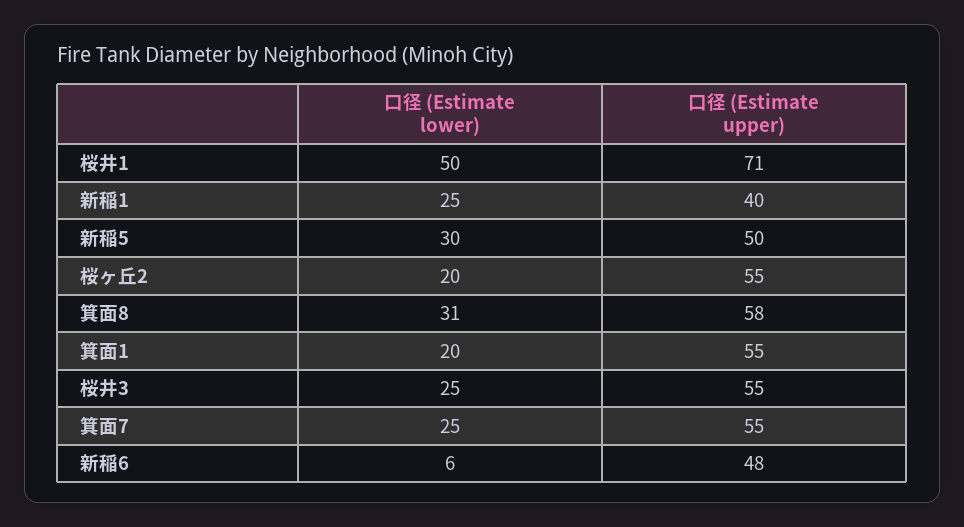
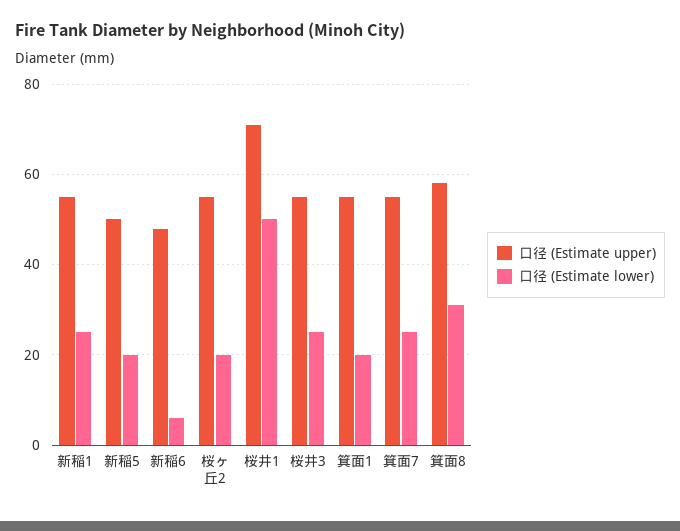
口径 (Estimate upper), 新稲1: 40 -> 55
口径 (Estimate lower), 新稲5: 30 -> 20

